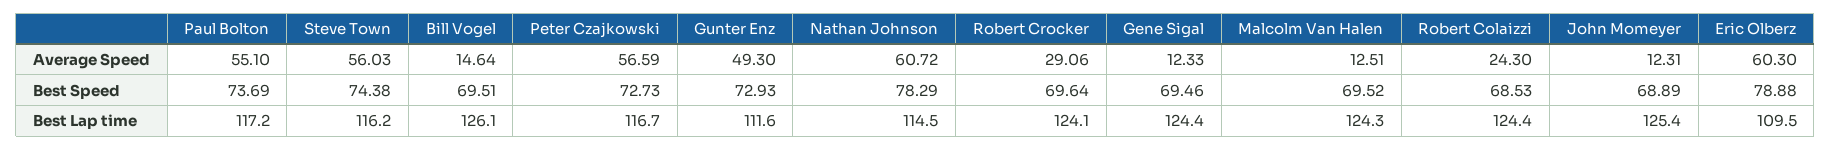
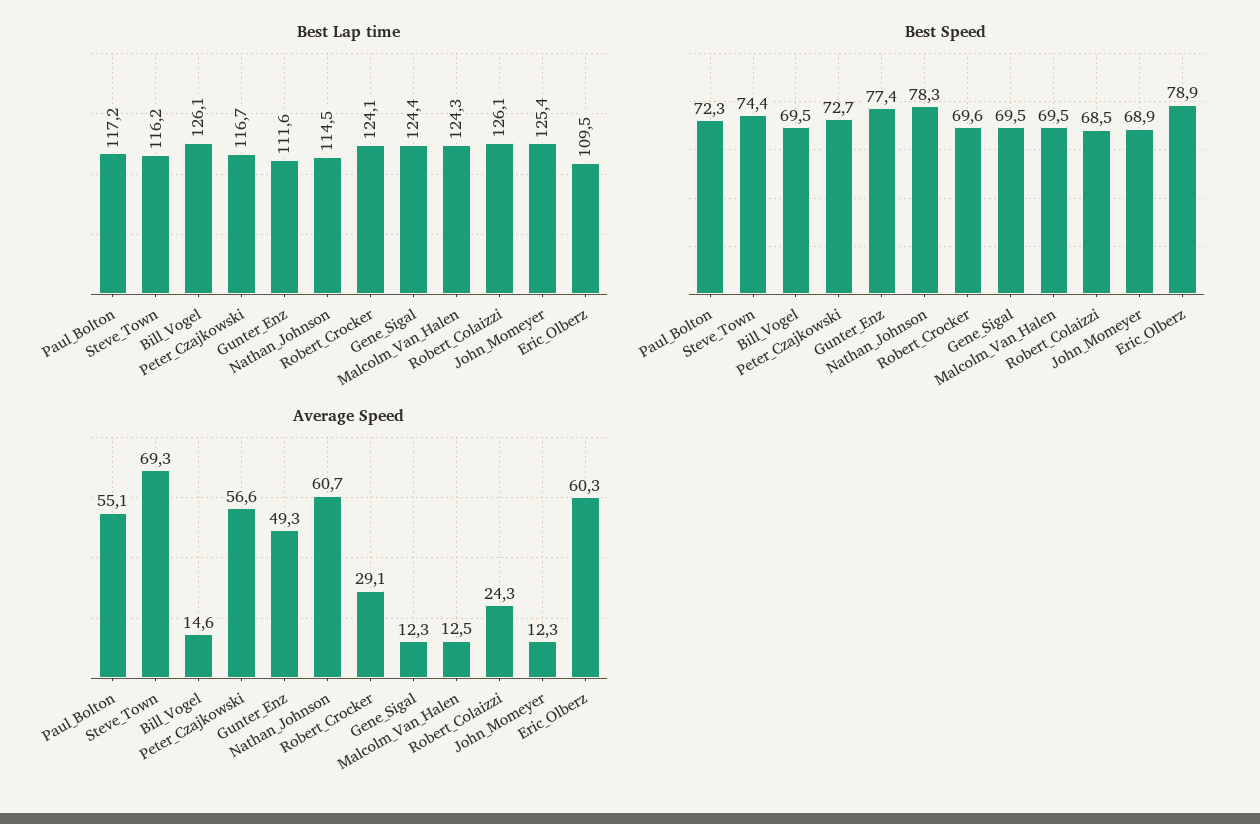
Average Speed, Steve Town: 56.03 -> 69.3
Best Speed, Paul Bolton: 73.69 -> 72.3
Best Speed, Gunter Enz: 72.93 -> 77.4
Best Lap time, Robert Colaizzi: 124.4 -> 126.1

